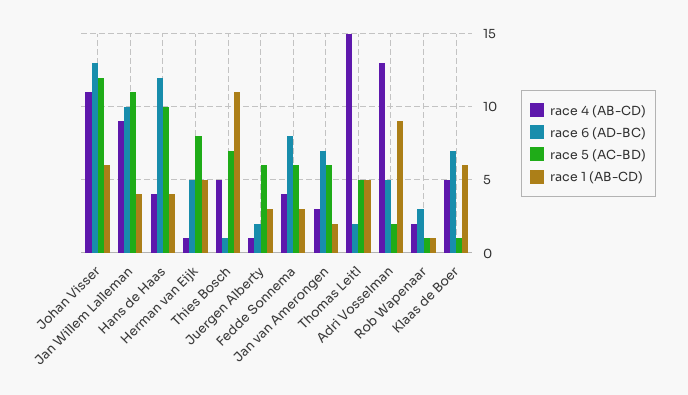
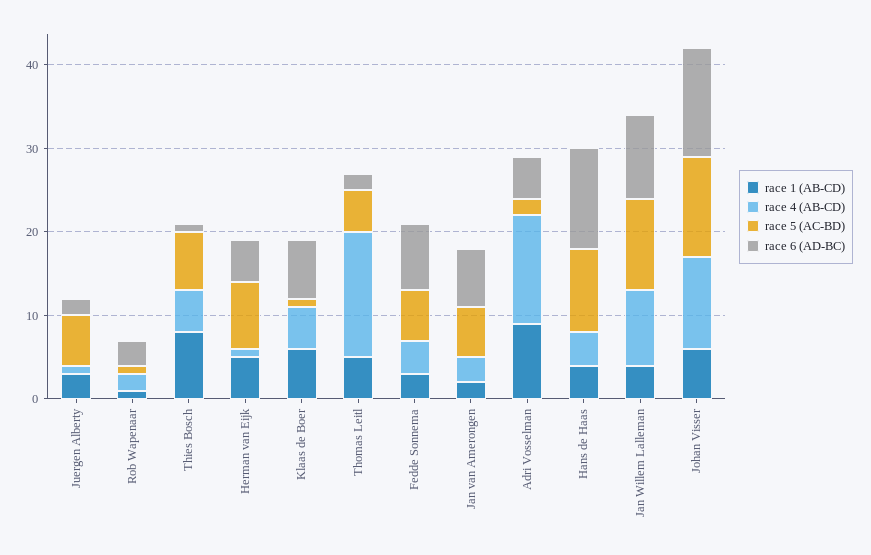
race 1 (AB-CD), Thies Bosch: 11 -> 8

